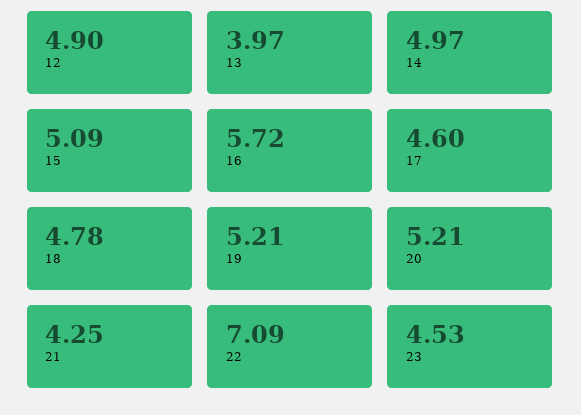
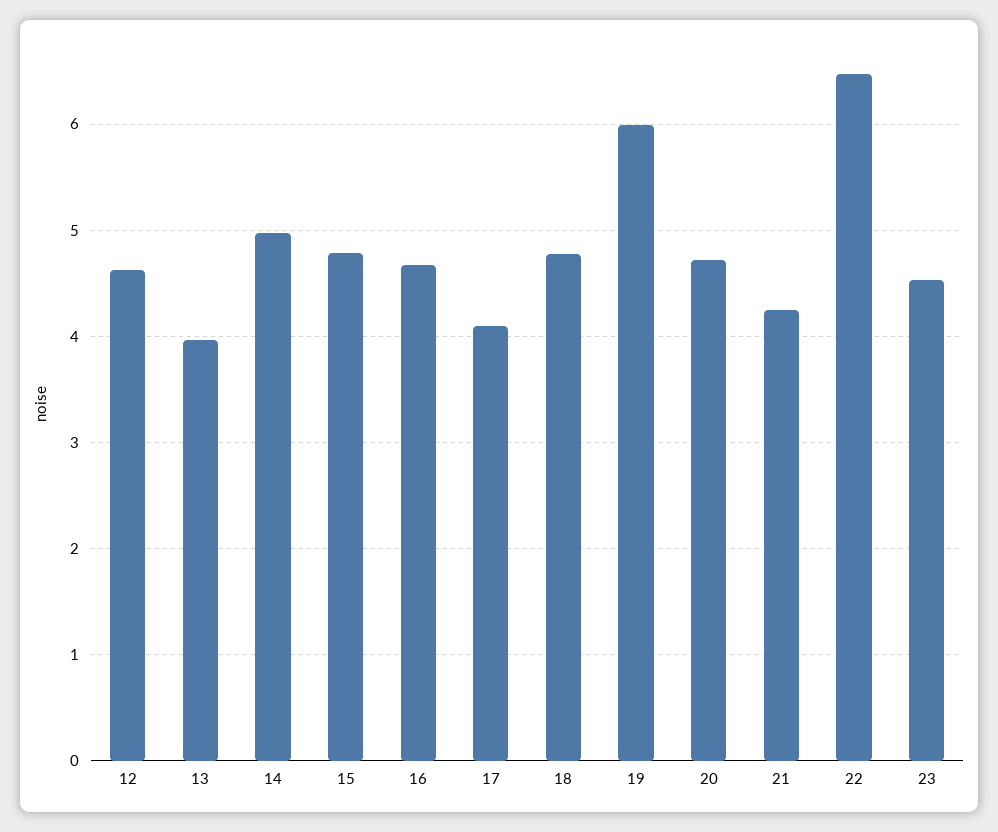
12: 4.9 -> 4.6
15: 5.09 -> 4.8
16: 5.72 -> 4.7
17: 4.6 -> 4.1
19: 5.21 -> 6
20: 5.21 -> 4.7
22: 7.09 -> 6.5

